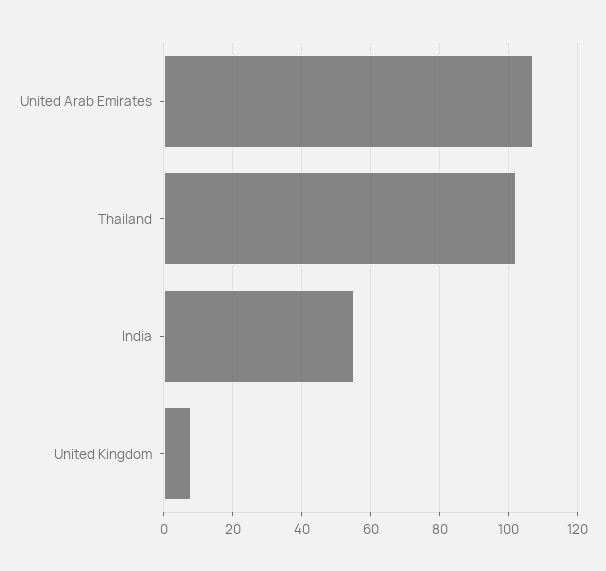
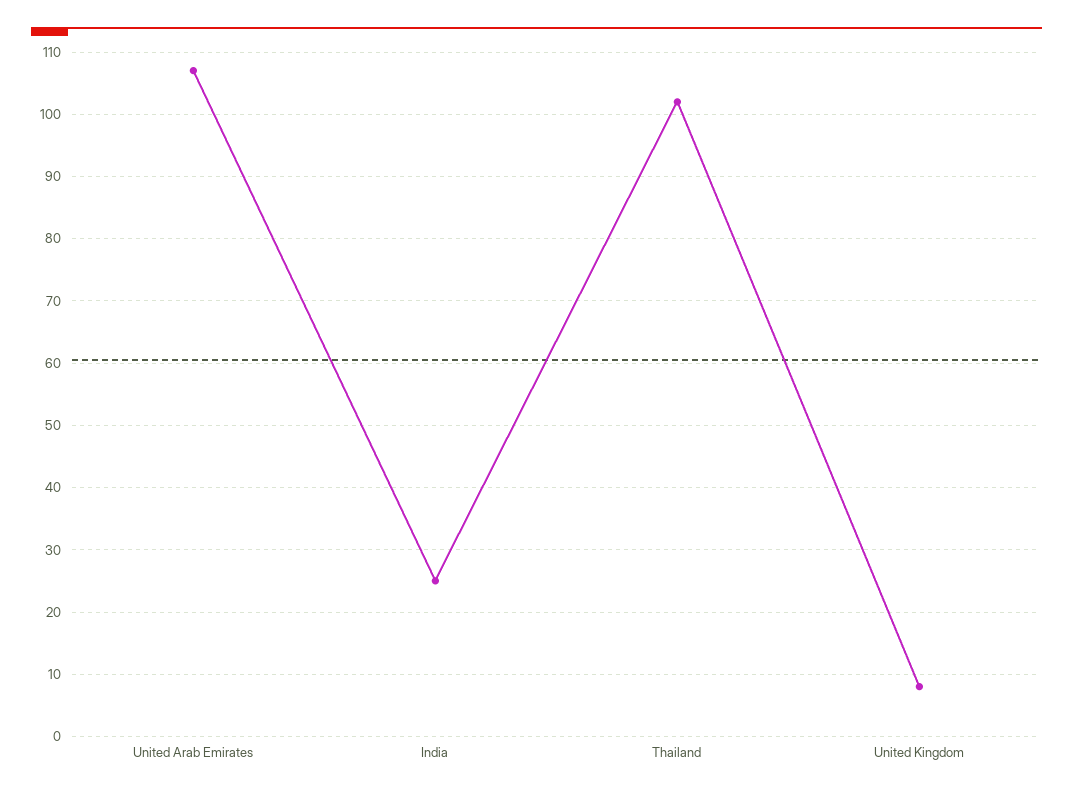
India: 55 -> 25

